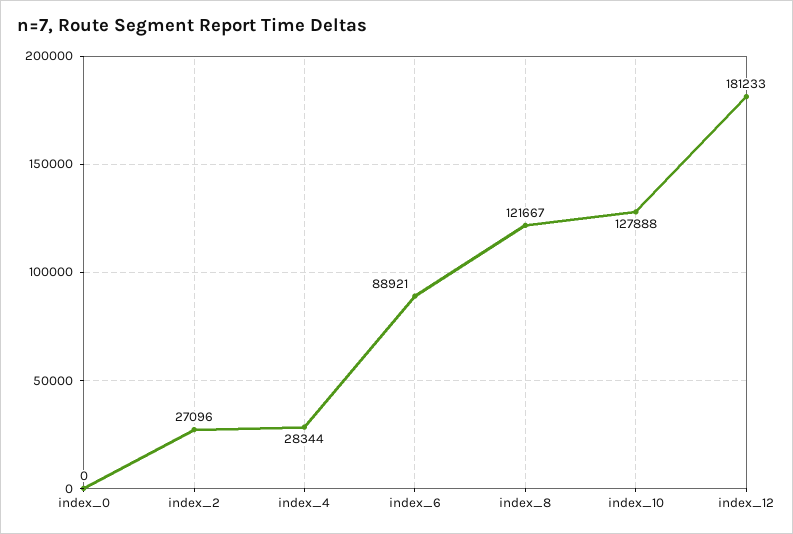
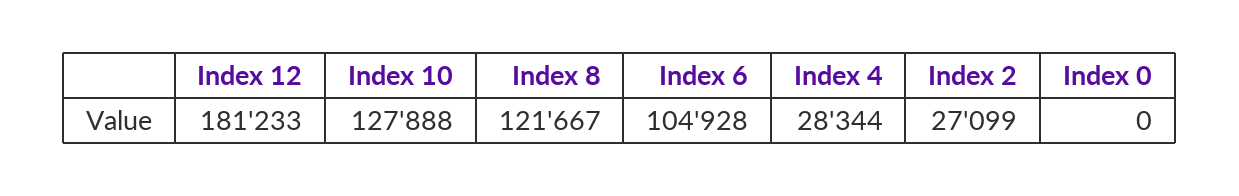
index_2: 27096 -> 27099
index_6: 88921 -> 104928

